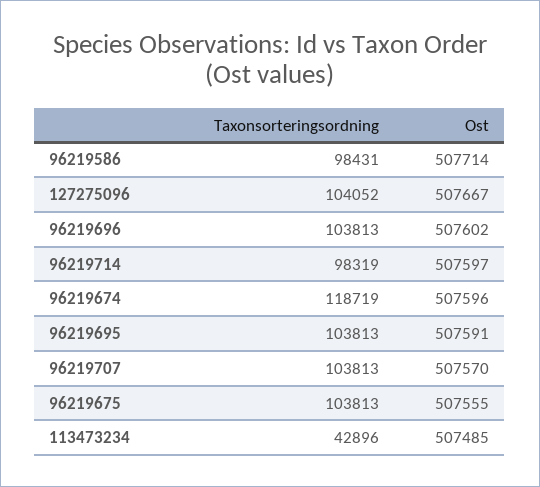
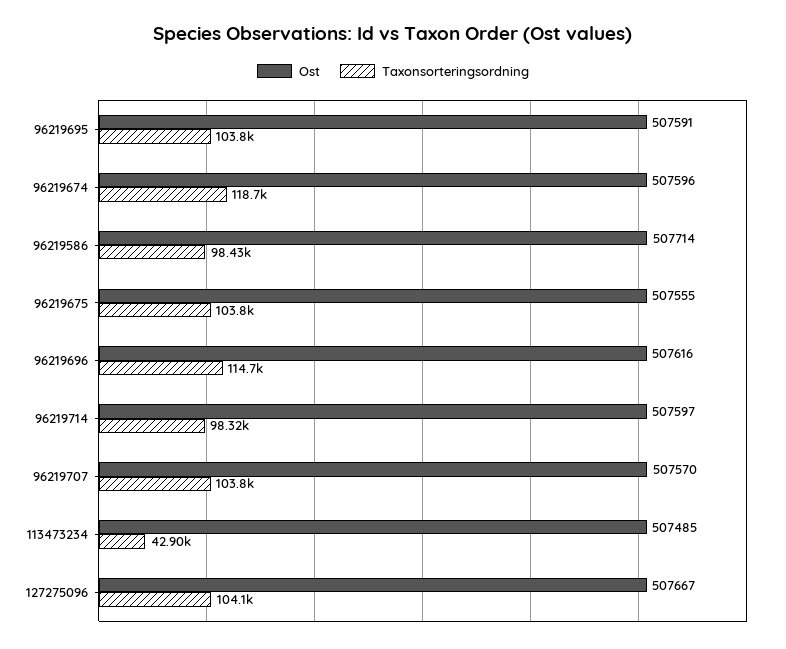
Taxonsorteringsordning, 96219696: 103813 -> 114700
Ost, 96219696: 507602 -> 507616

